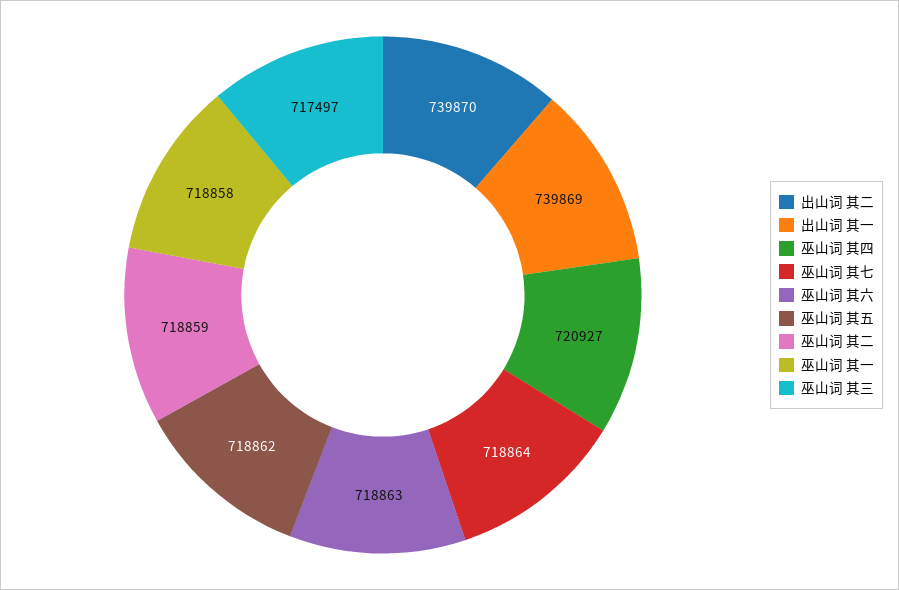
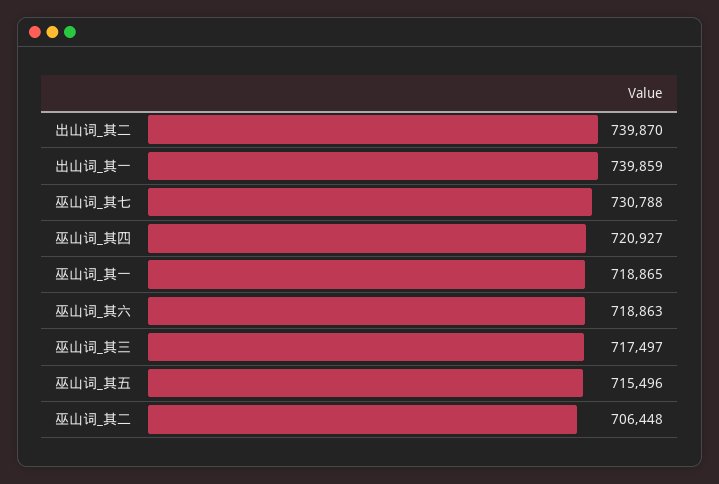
出山词 其一: 739869 -> 739859
巫山词 其七: 718864 -> 730788
巫山词 其五: 718862 -> 715496
巫山词 其二: 718859 -> 706448
巫山词 其一: 718858 -> 718865

